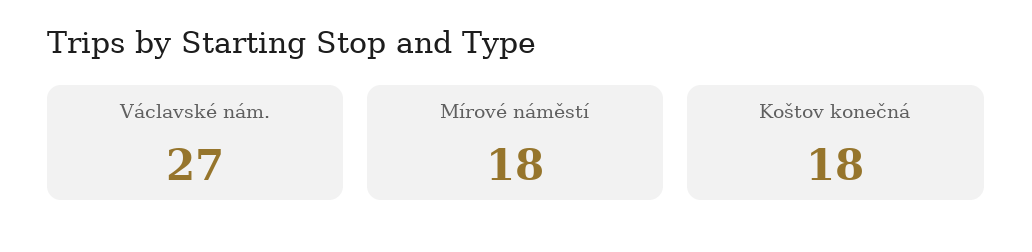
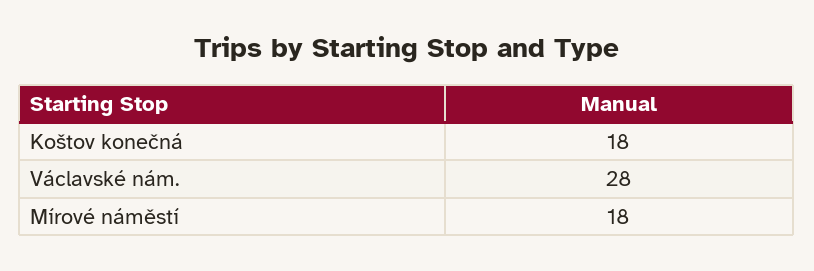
Václavské nám.: 27 -> 28

